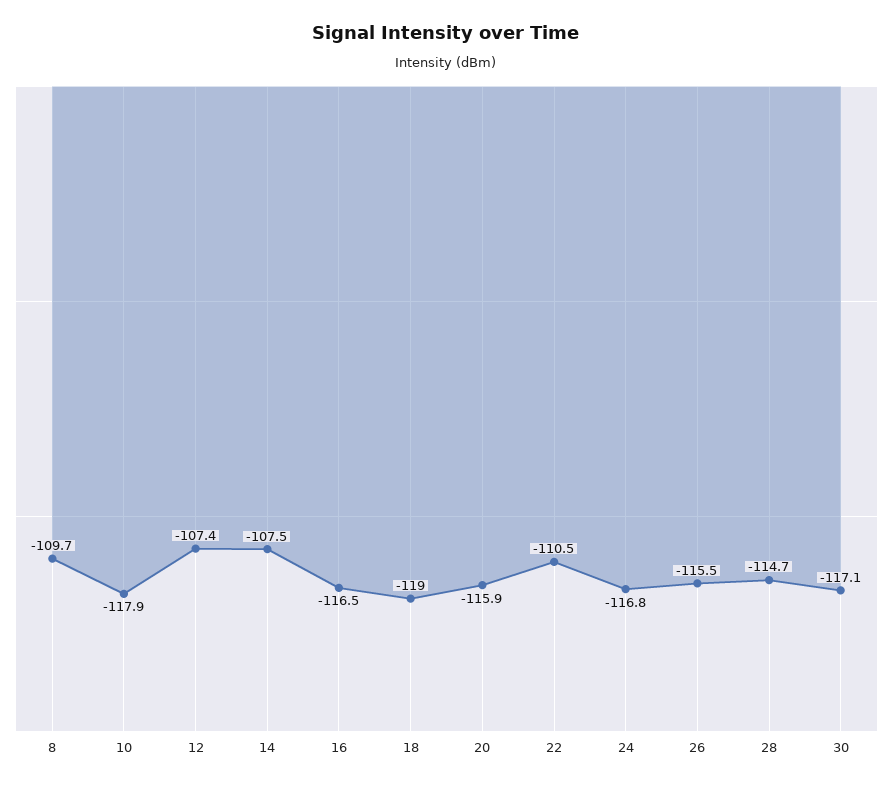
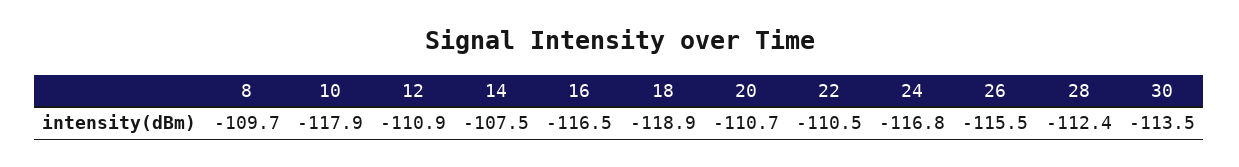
12: -107.4 -> -110.9
18: -119 -> -118.9
20: -115.9 -> -110.7
28: -114.7 -> -112.4
30: -117.1 -> -113.5

